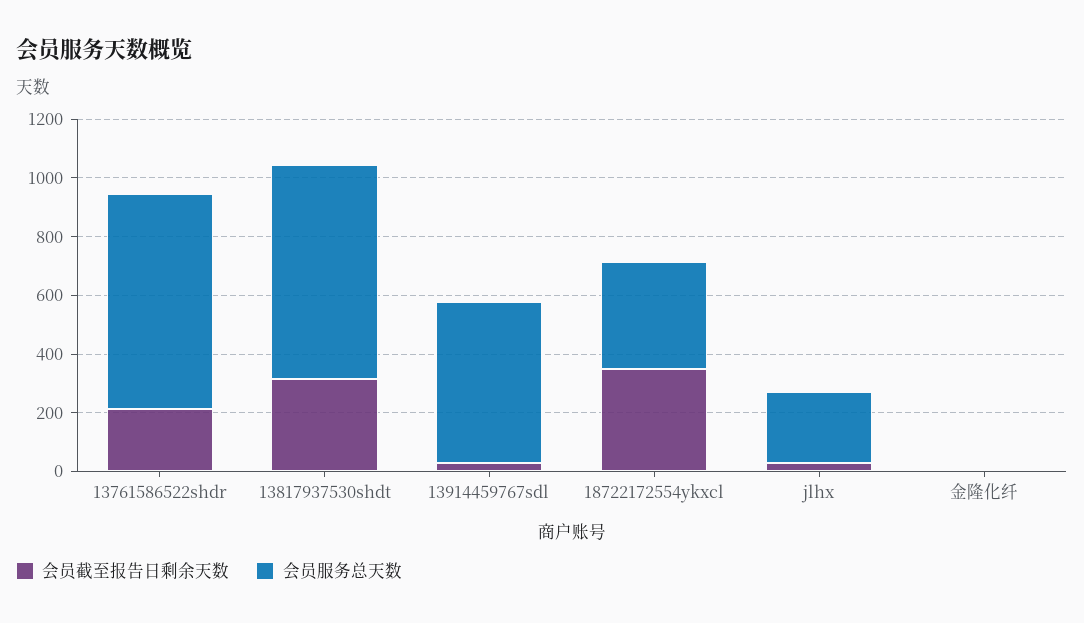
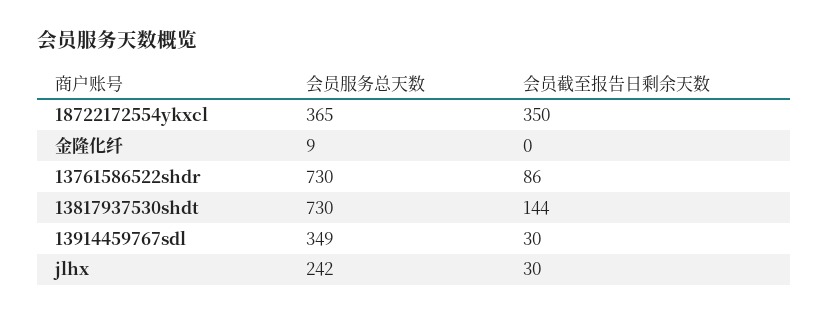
会员截至报告日剩余天数, 13761586522shdr: 200 -> 86
会员截至报告日剩余天数, 13817937530shdt: 300 -> 144
会员服务总天数, 13914459767sdl: 550 -> 349

